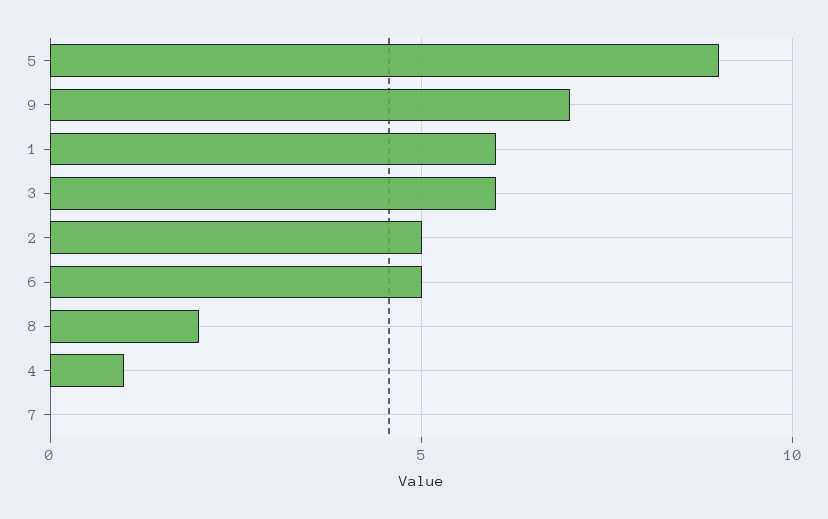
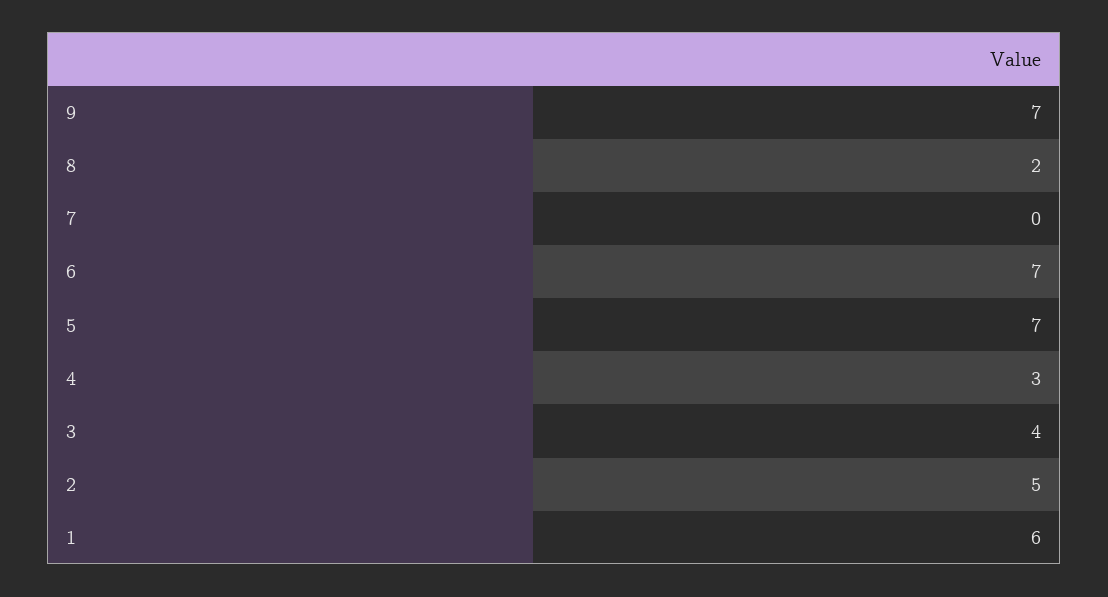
5: 9 -> 7
3: 6 -> 4
6: 5 -> 7
4: 1 -> 3

